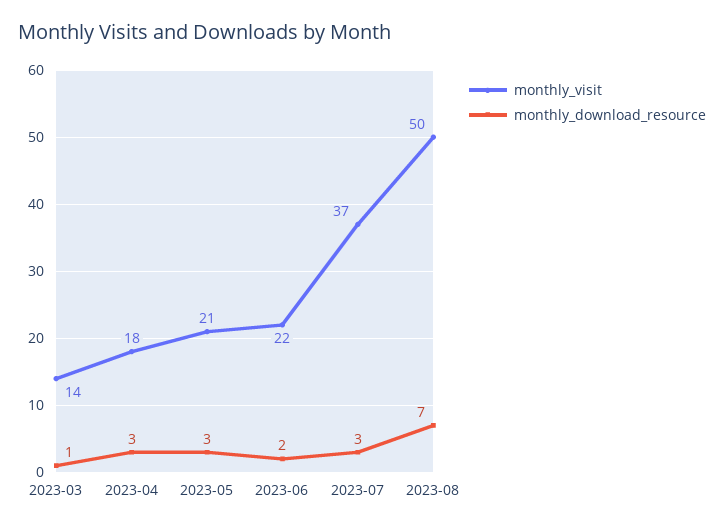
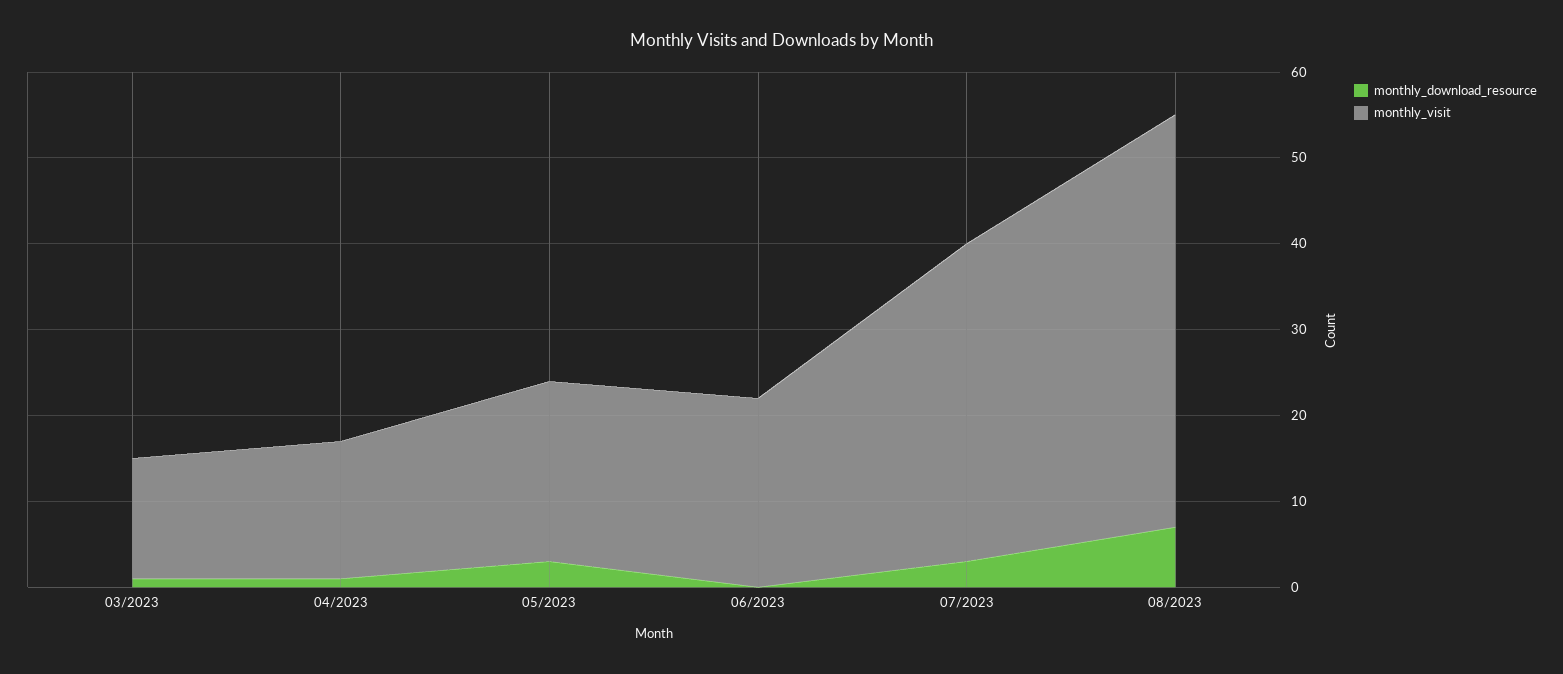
monthly_visit, 2023-04: 18 -> 16
monthly_download_resource, 2023-04: 3 -> 1
monthly_download_resource, 2023-06: 2 -> 0
monthly_visit, 2023-08: 50 -> 48

